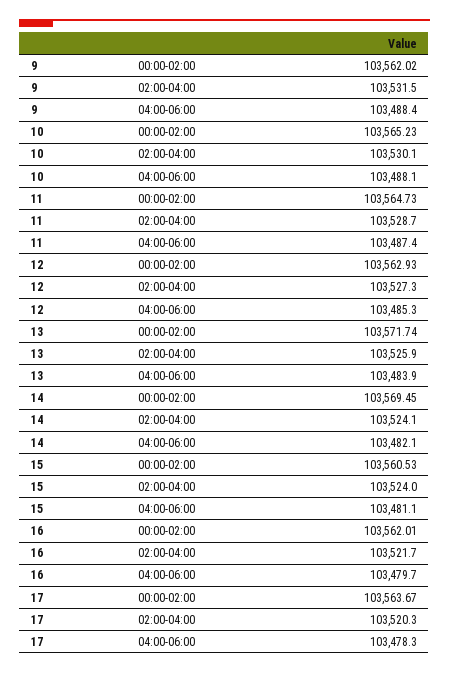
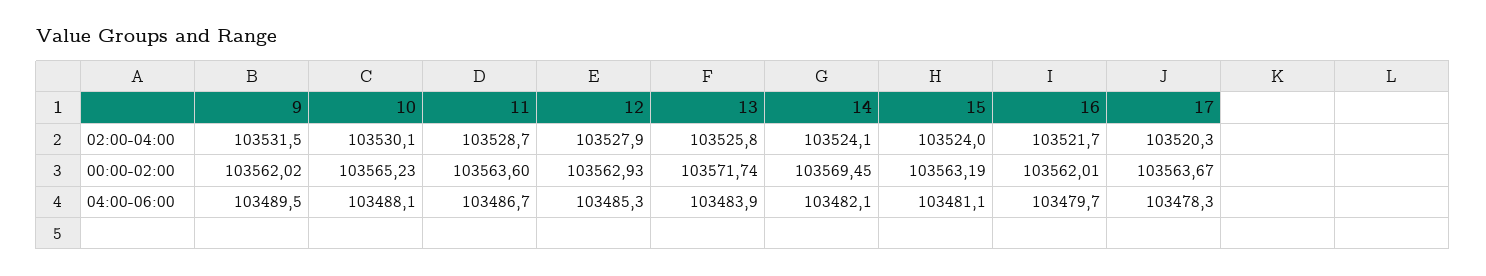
9, 04:00-06:00: 103488.4 -> 103489.5
11, 00:00-02:00: 103564.73 -> 103563.6
11, 04:00-06:00: 103487.4 -> 103486.7
12, 02:00-04:00: 103527.3 -> 103527.9
13, 02:00-04:00: 103525.9 -> 103525.8
15, 00:00-02:00: 103560.53 -> 103563.19

